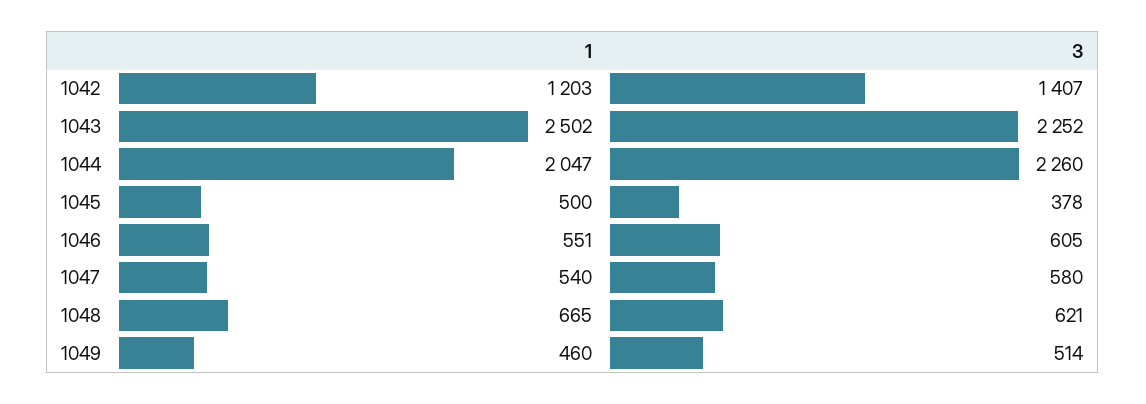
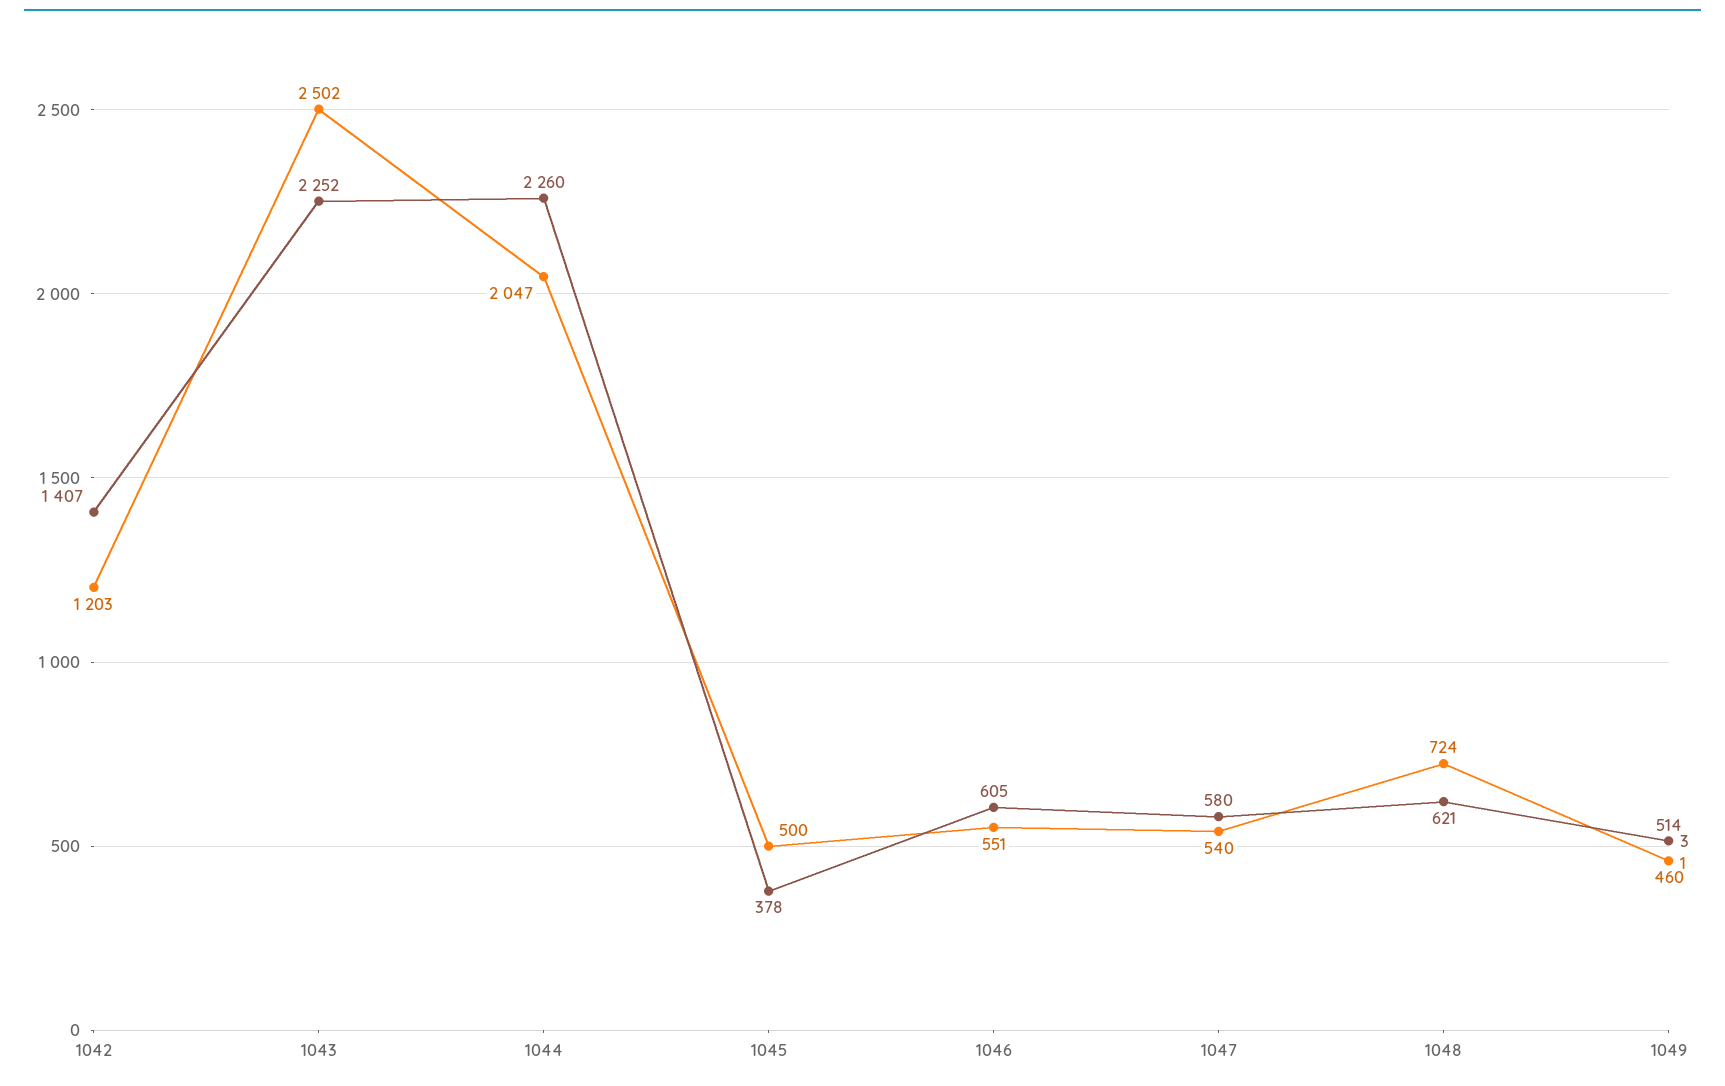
1, 1048: 665 -> 724

